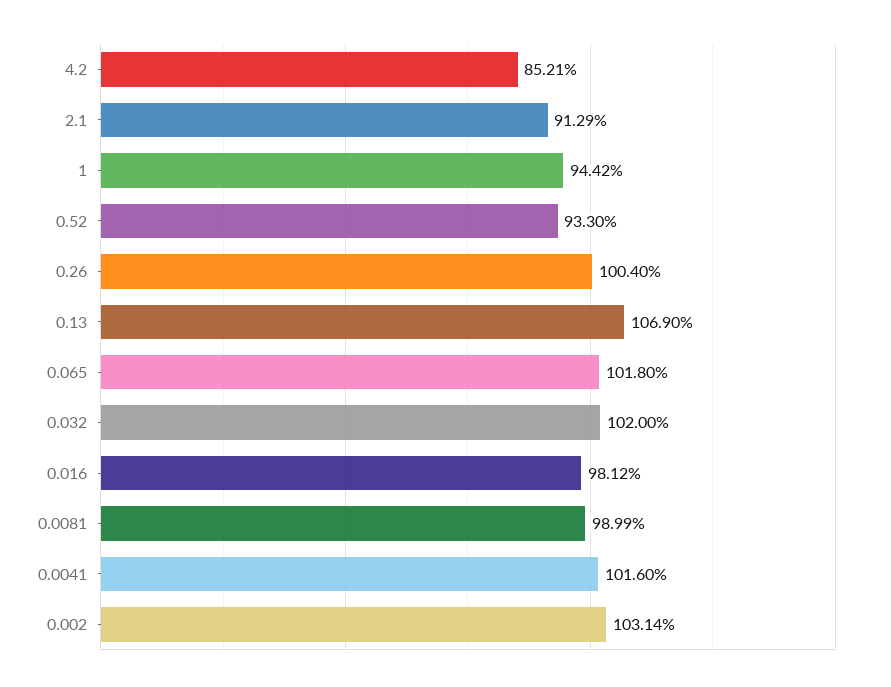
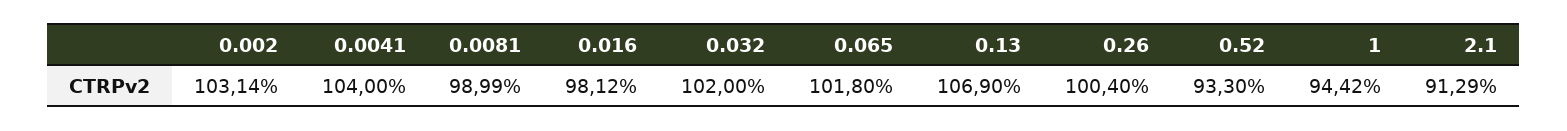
4.2: 85.21 -> none
0.0041: 101.6 -> 104

